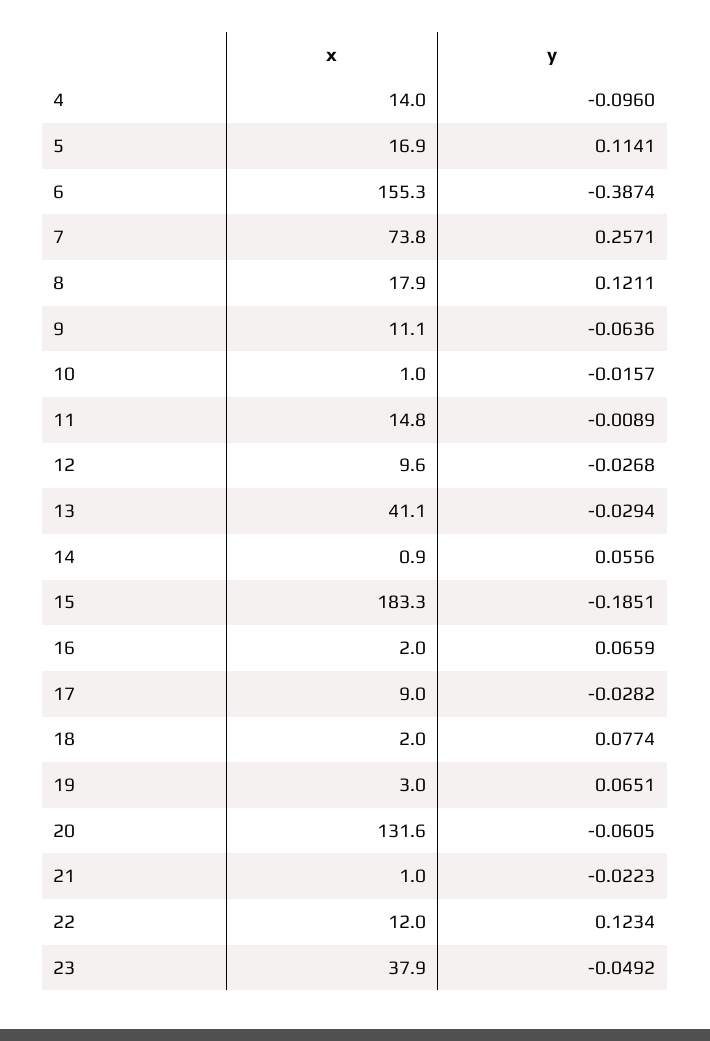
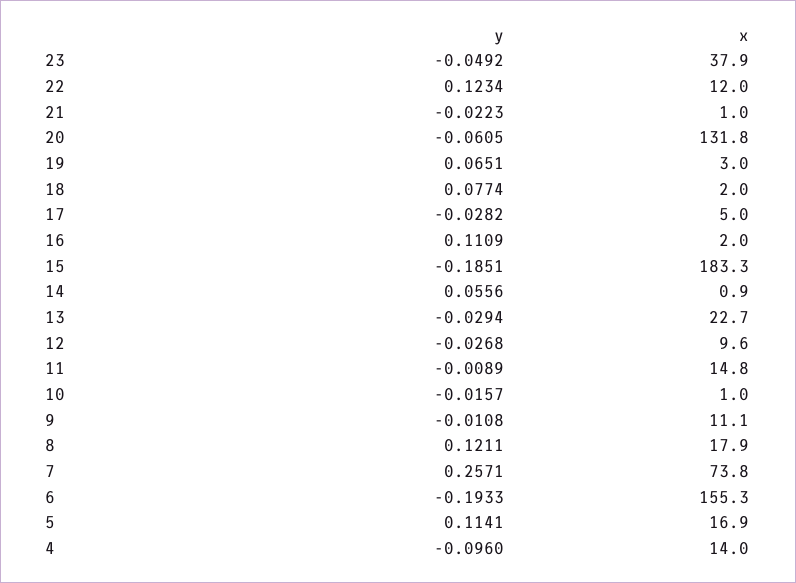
y, 6: -0.3874 -> -0.1933
y, 9: -0.0636 -> -0.0108
x, 13: 41.1 -> 22.7
y, 16: 0.0659 -> 0.1109
x, 17: 9 -> 5
x, 20: 131.6 -> 131.8

